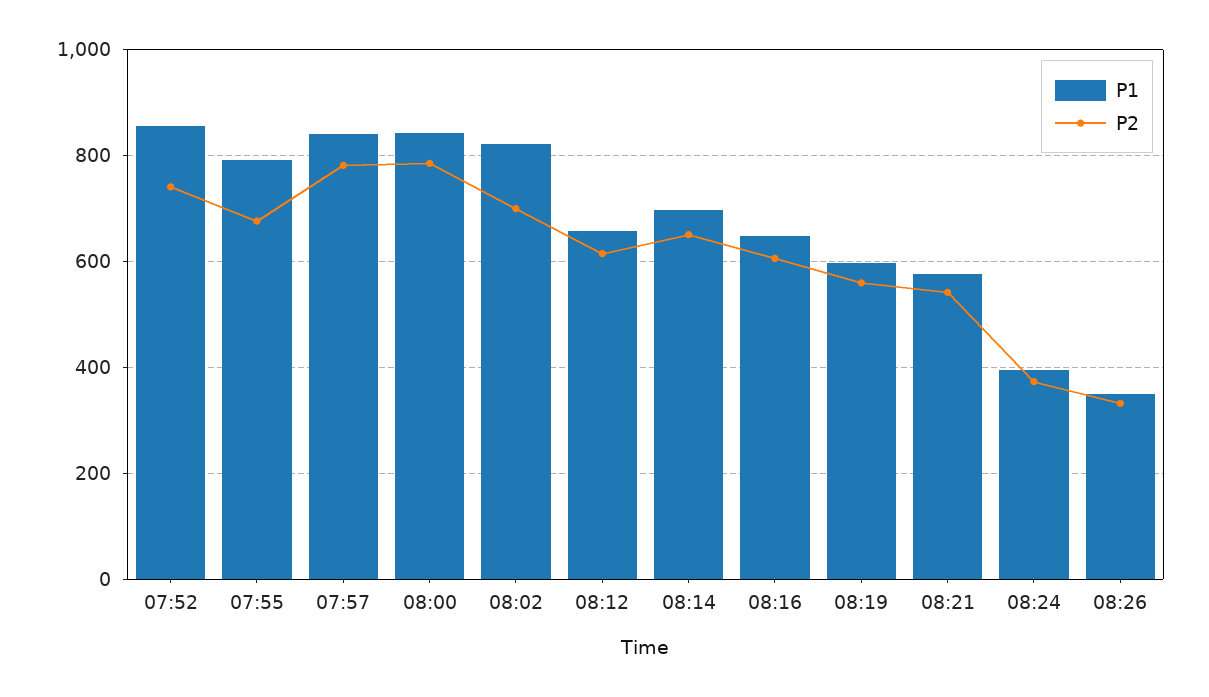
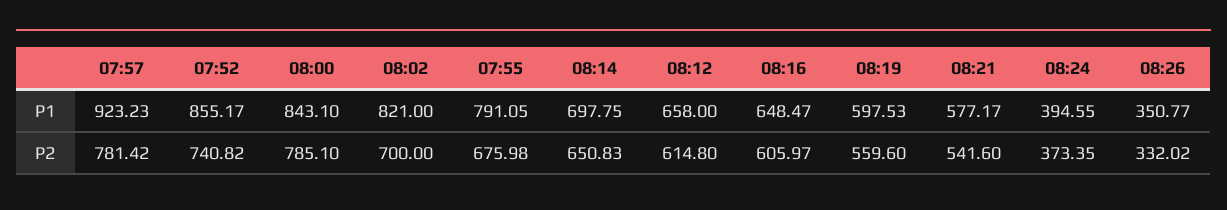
P1, 07:57: 840 -> 923.23

